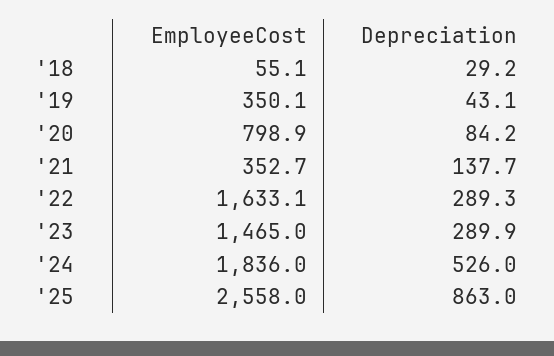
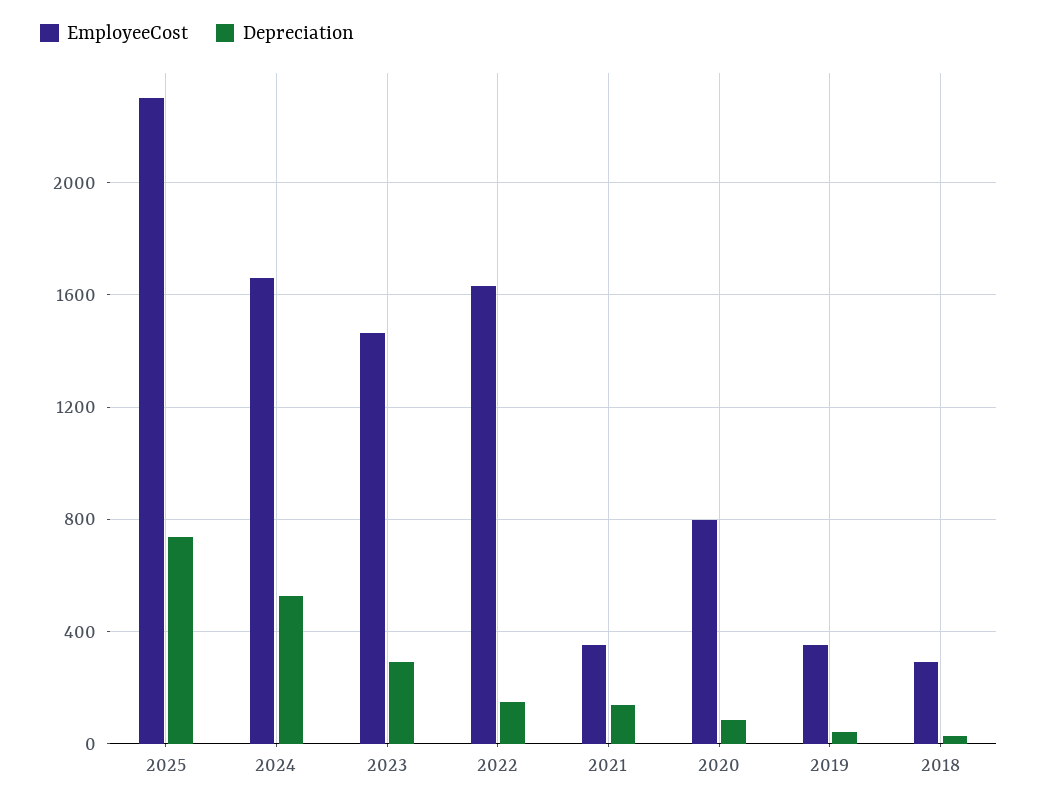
EmployeeCost, '18: 55.1 -> 300
Depreciation, '22: 289.3 -> 150
EmployeeCost, '24: 1836 -> 1650
EmployeeCost, '25: 2558 -> 2300
Depreciation, '25: 863 -> 750

